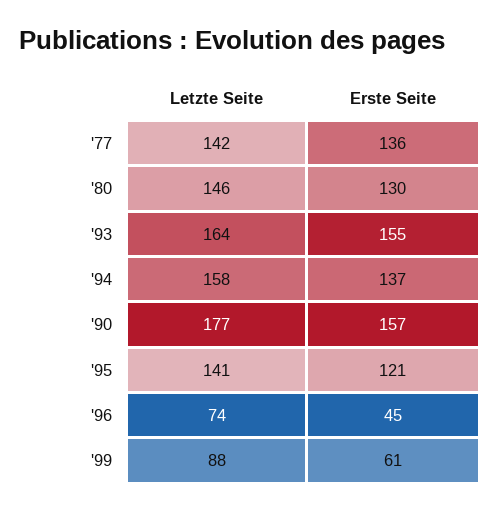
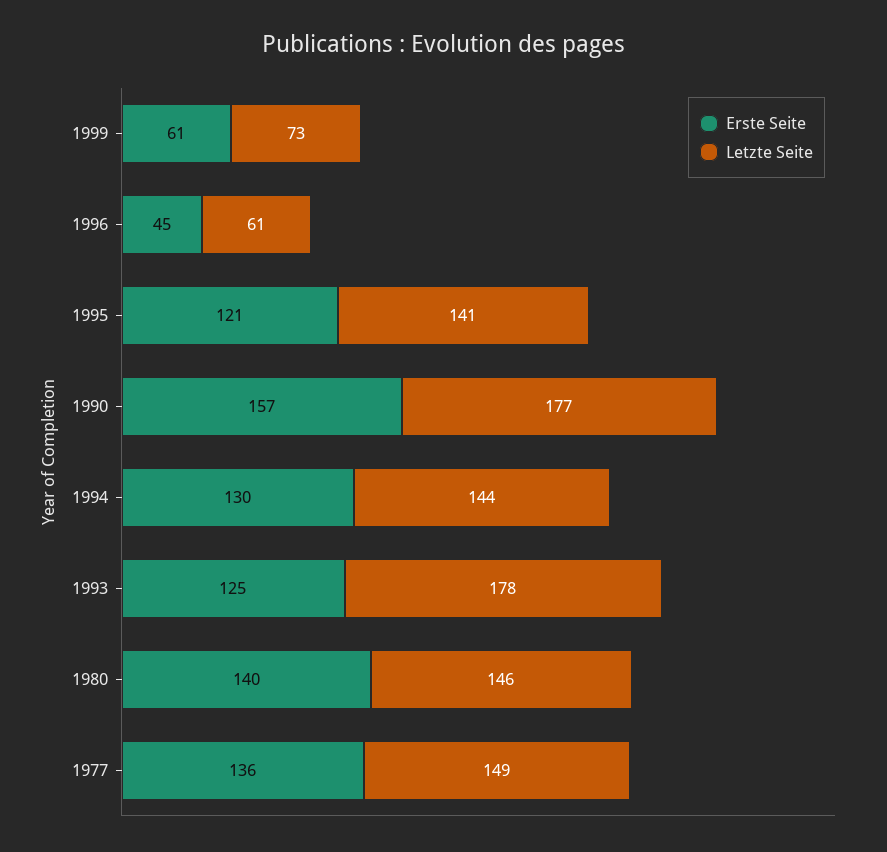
Letzte Seite, '77: 142 -> 149
Erste Seite, '80: 130 -> 140
Letzte Seite, '93: 164 -> 178
Erste Seite, '93: 155 -> 125
Letzte Seite, '94: 158 -> 144
Erste Seite, '94: 137 -> 130
Letzte Seite, '96: 74 -> 61
Letzte Seite, '99: 88 -> 73

